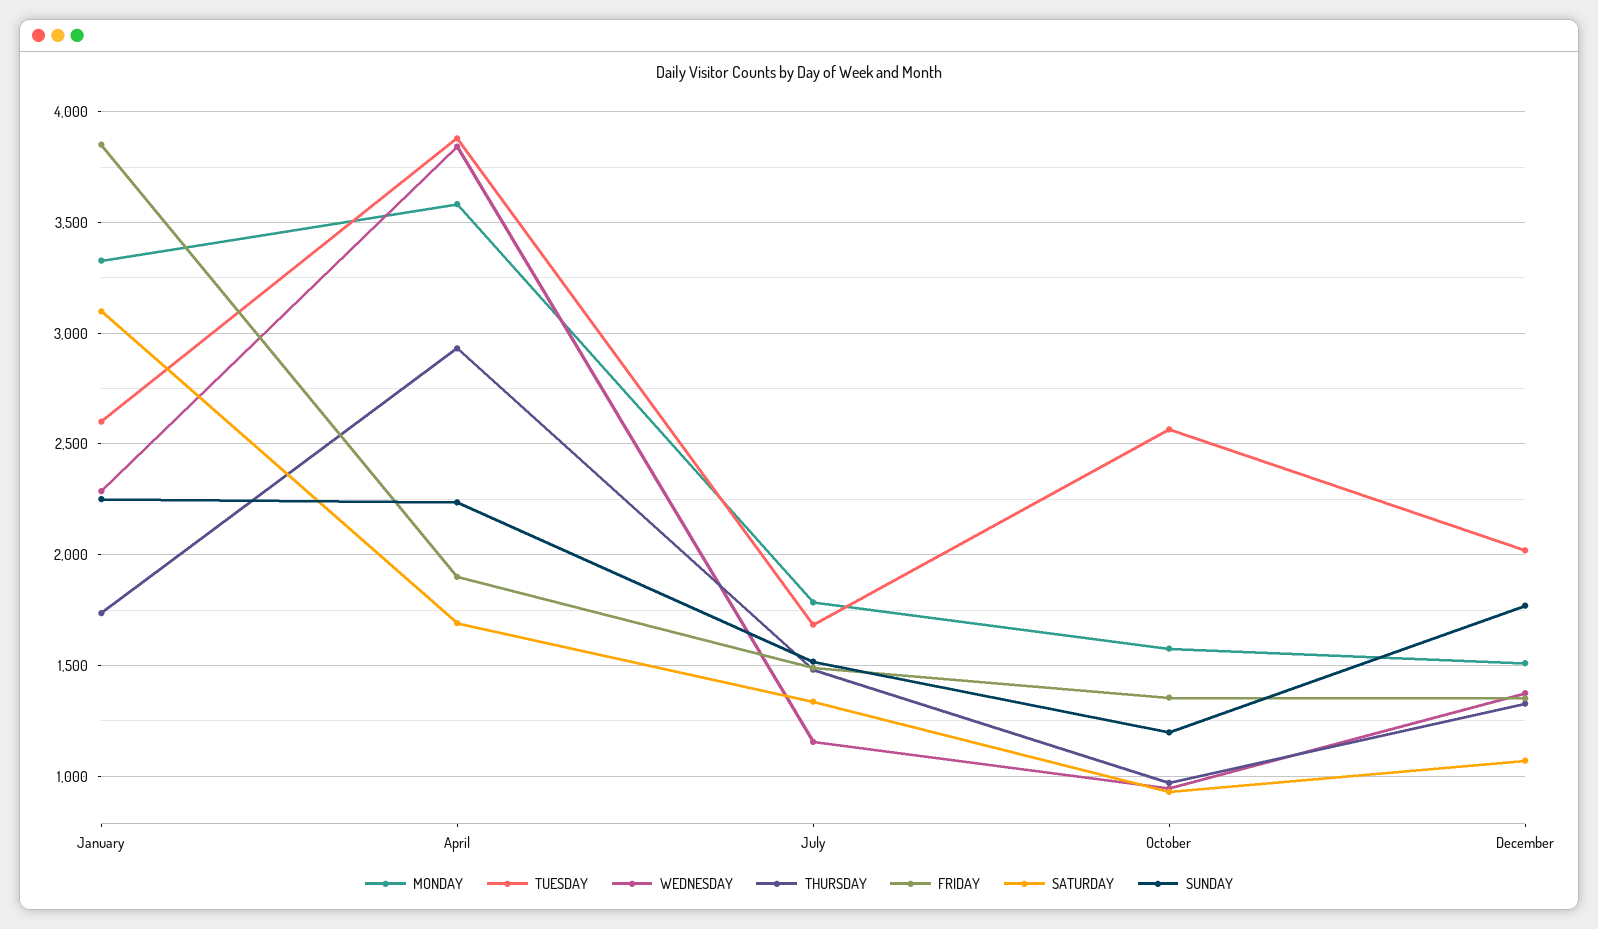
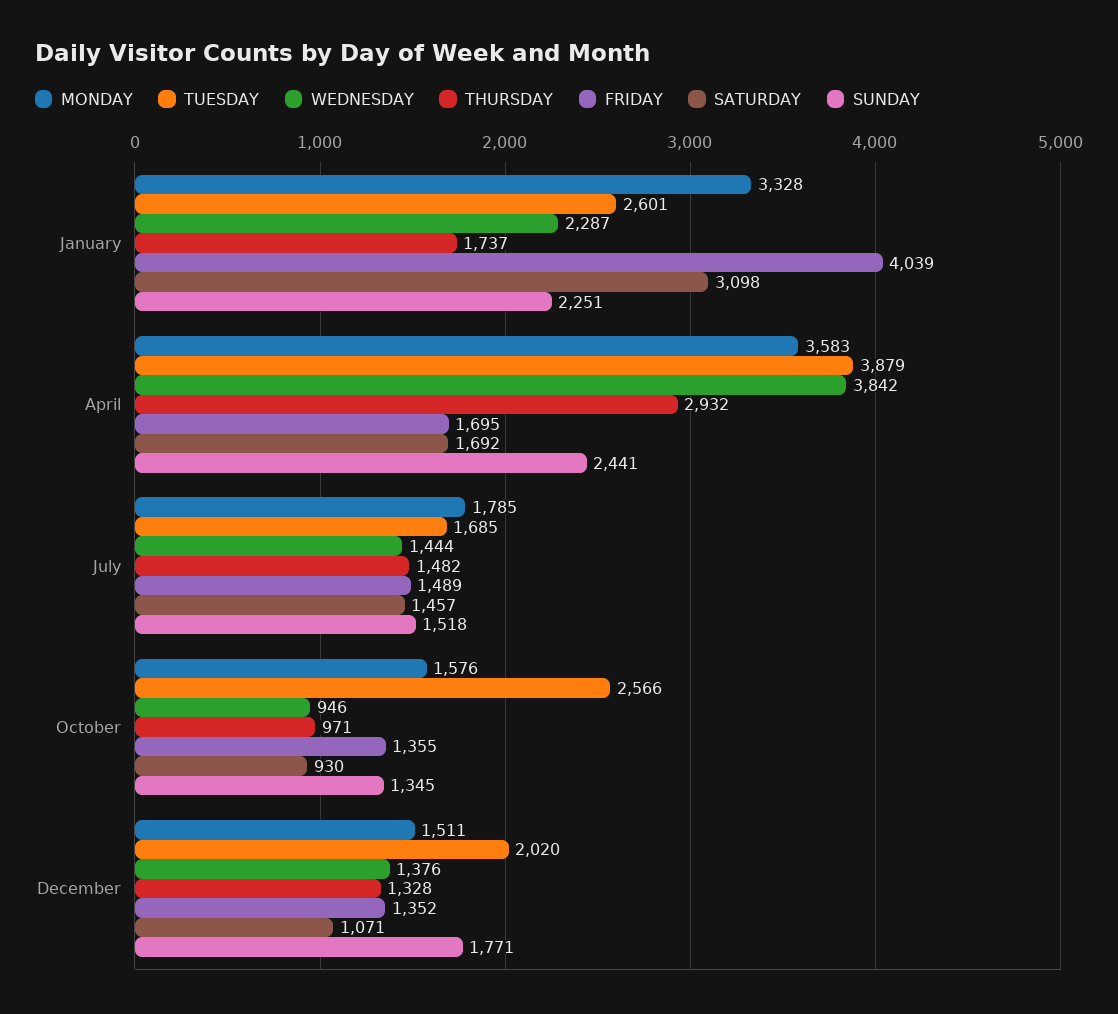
FRIDAY, January: 3850 -> 4039
FRIDAY, April: 1900 -> 1695
SUNDAY, April: 2250 -> 2441
WEDNESDAY, July: 1150 -> 1444
SATURDAY, July: 1350 -> 1457
SUNDAY, October: 1200 -> 1345

